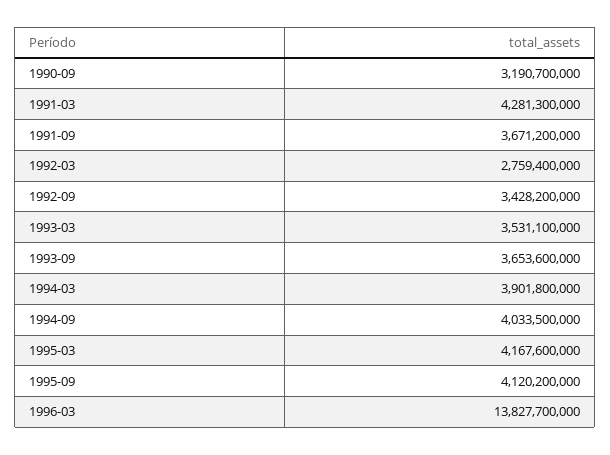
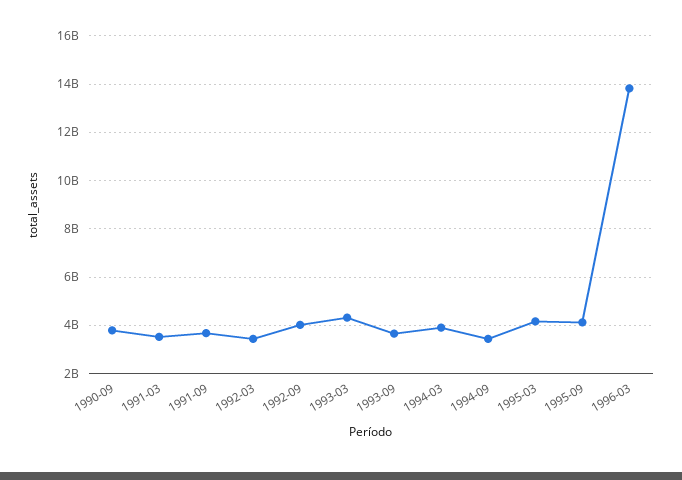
1990-09: 3190700000 -> 3750000000
1991-03: 4281300000 -> 3500000000
1992-03: 2759400000 -> 3500000000
1992-09: 3428200000 -> 4000000000
1993-03: 3531100000 -> 4250000000
1994-09: 4033500000 -> 3500000000

